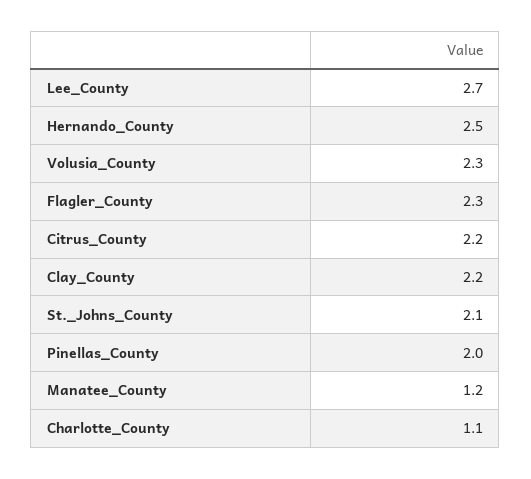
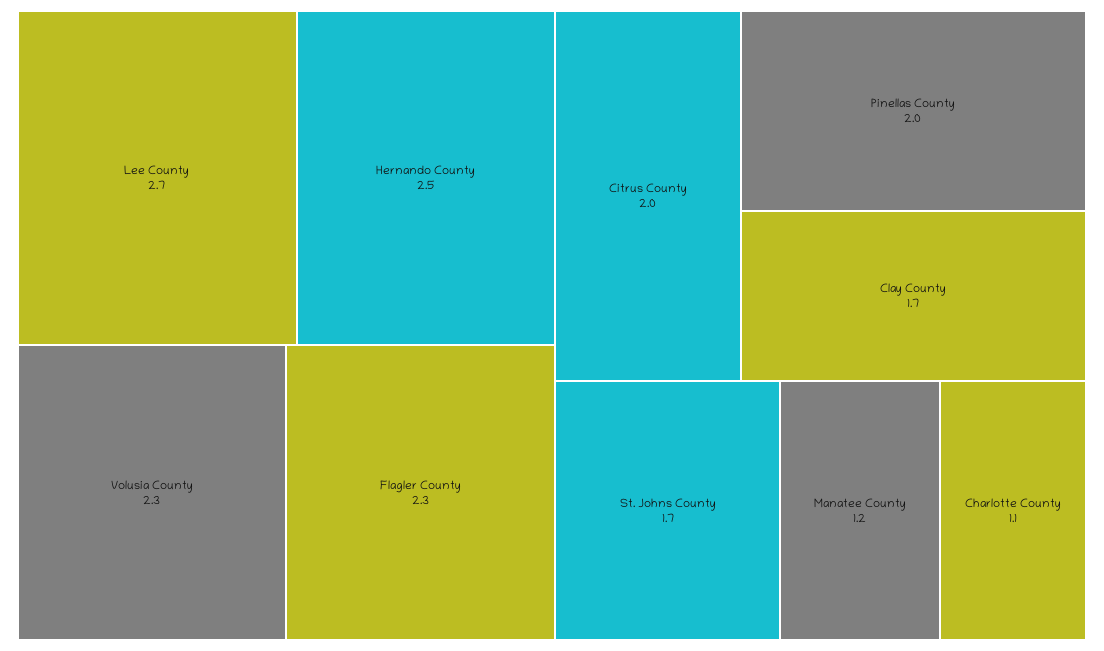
Citrus_County: 2.2 -> 2
Clay_County: 2.2 -> 1.7
St._Johns_County: 2.1 -> 1.7

